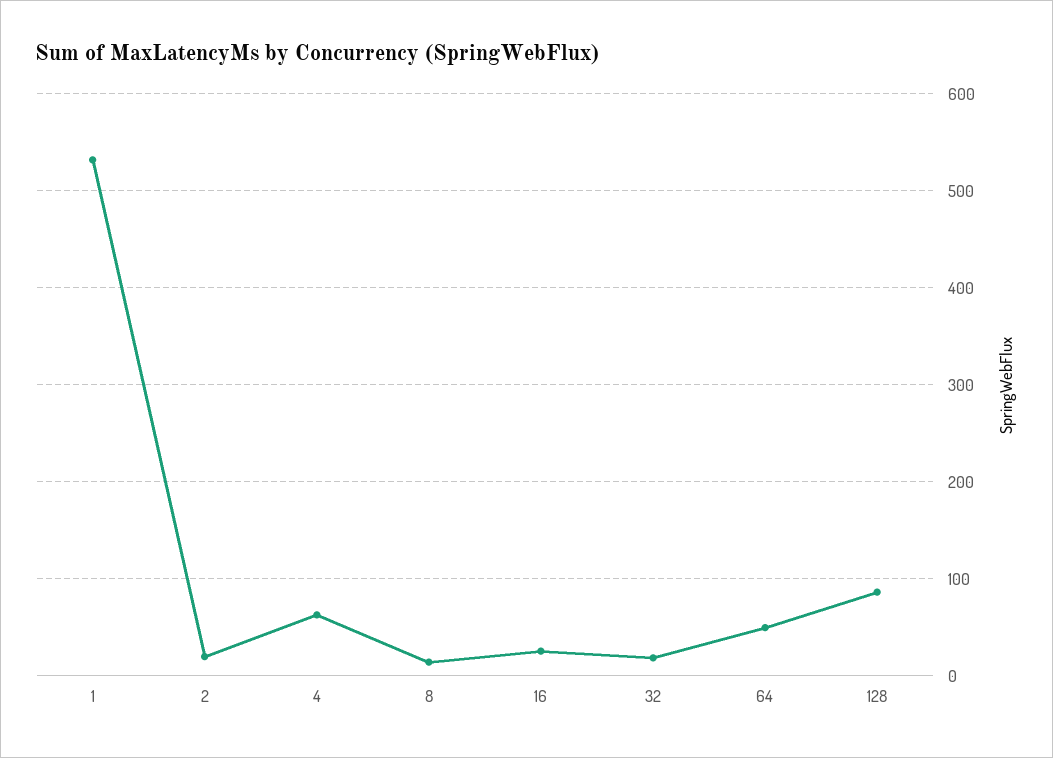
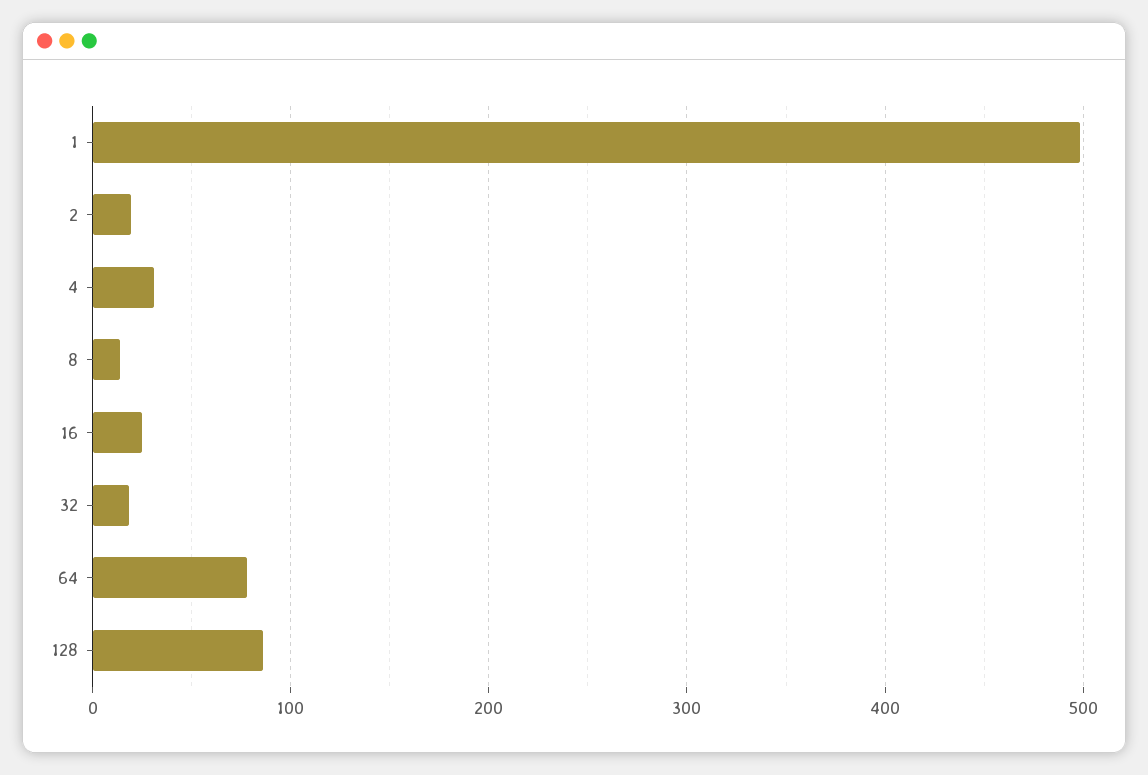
1: 530 -> 500
4: 60 -> 30
64: 50 -> 80

